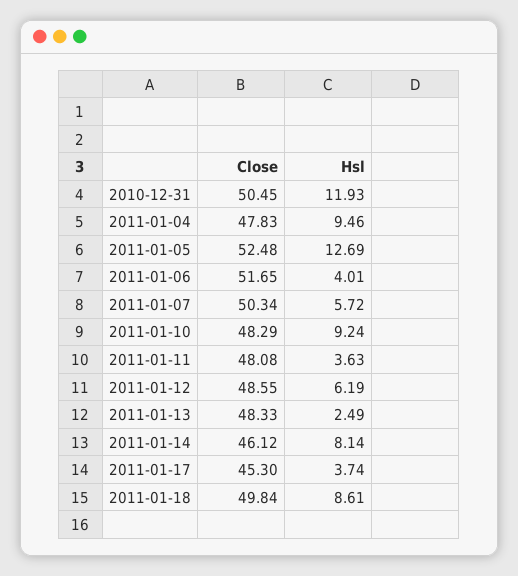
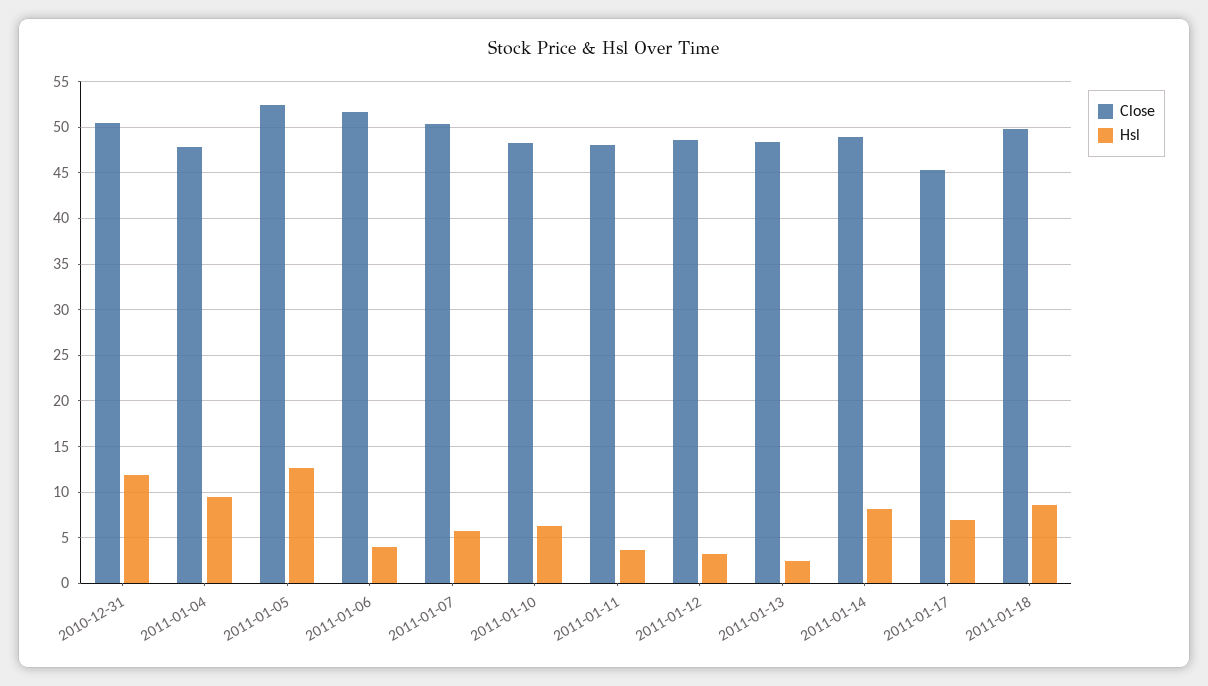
Hsl, 2011-01-10: 9.24 -> 6
Hsl, 2011-01-12: 6.19 -> 3
Close, 2011-01-14: 46.12 -> 49
Hsl, 2011-01-17: 3.74 -> 7

